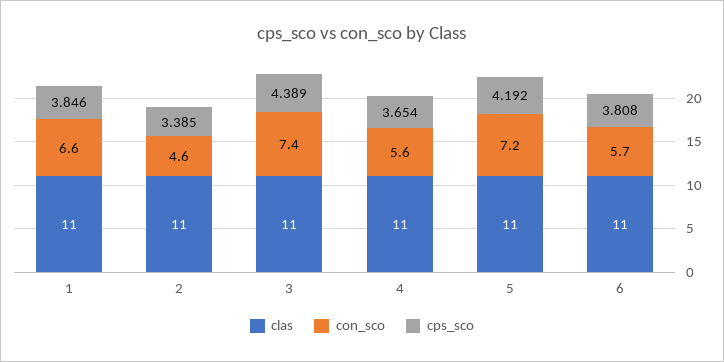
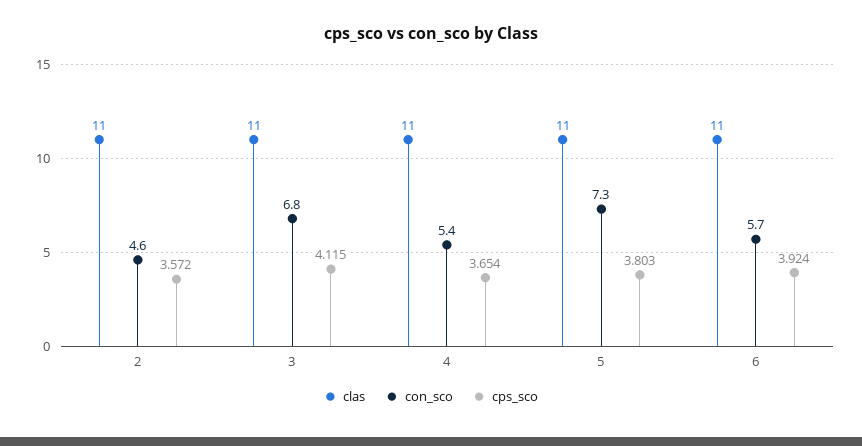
clas, 1: 11 -> none
con_sco, 1: 6.6 -> none
cps_sco, 1: 3.846 -> none
cps_sco, 2: 3.385 -> 3.572
con_sco, 3: 7.4 -> 6.8
cps_sco, 3: 4.389 -> 4.115
con_sco, 4: 5.6 -> 5.4
con_sco, 5: 7.2 -> 7.3
cps_sco, 5: 4.192 -> 3.803
cps_sco, 6: 3.808 -> 3.924

